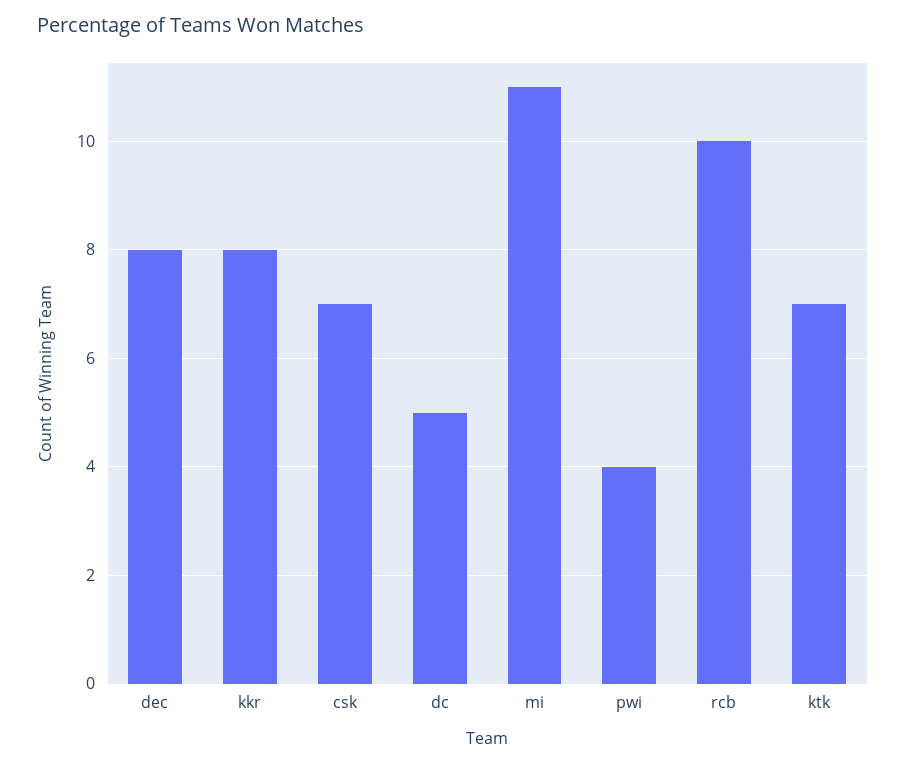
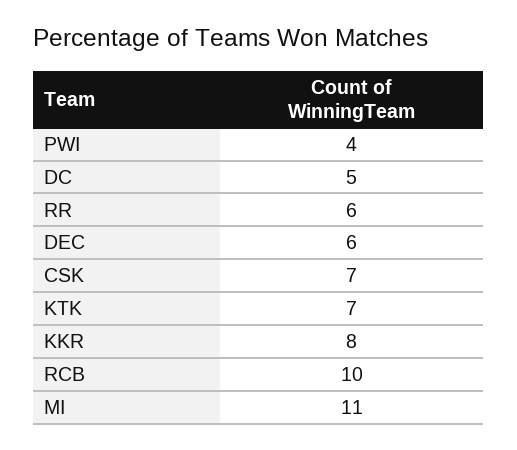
dec: 8 -> 6
RR: none -> 6

